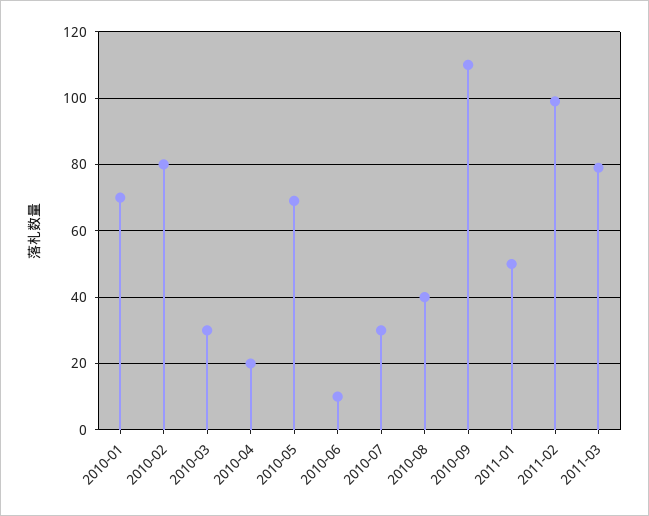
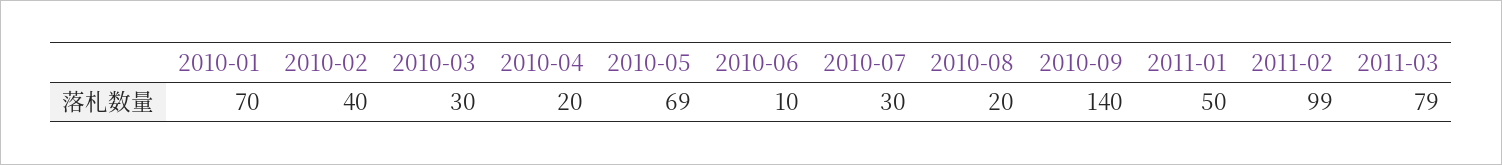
2010-02: 80 -> 40
2010-08: 40 -> 20
2010-09: 110 -> 140

